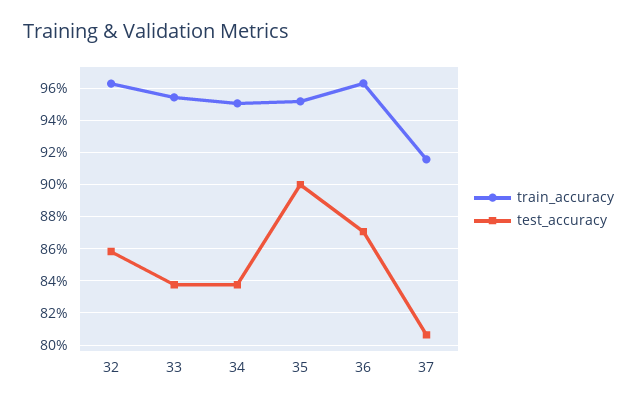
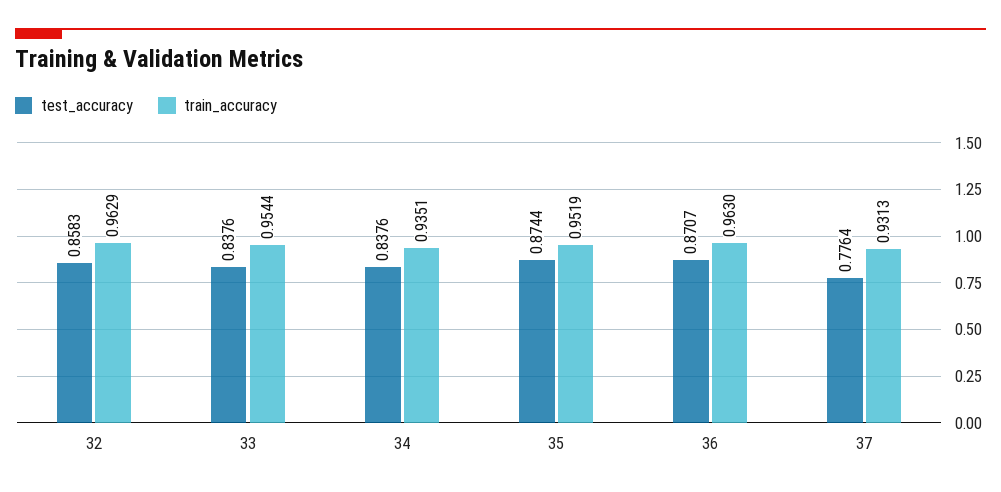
train_accuracy, 34: 0.95 -> 0.9351
test_accuracy, 35: 0.9 -> 0.8744
train_accuracy, 37: 0.915 -> 0.9313
test_accuracy, 37: 0.805 -> 0.7764

